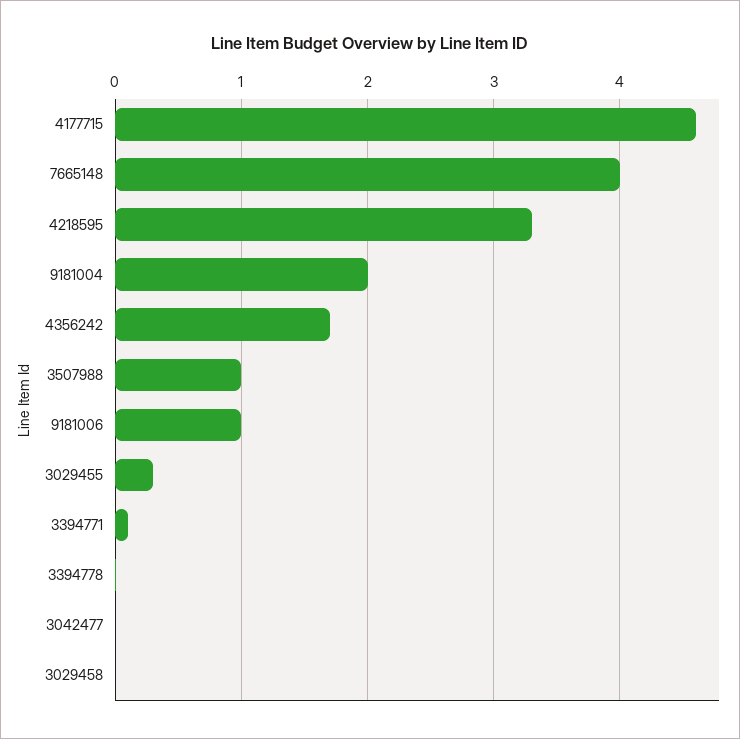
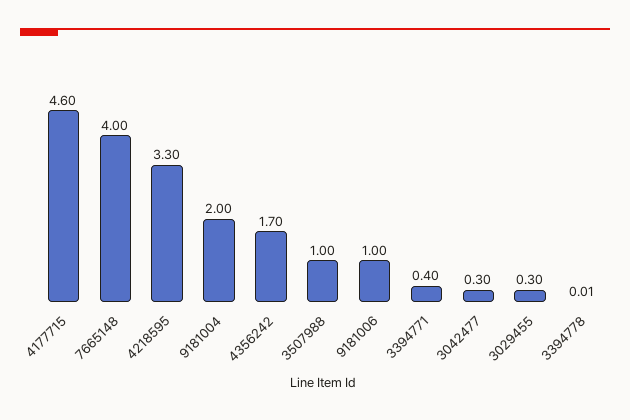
3394771: 0.1 -> 0.4
3042477: 0 -> 0.3
3029458: 0 -> none

